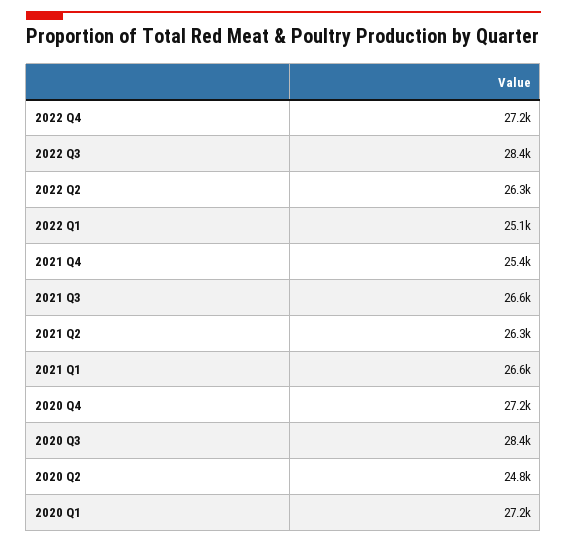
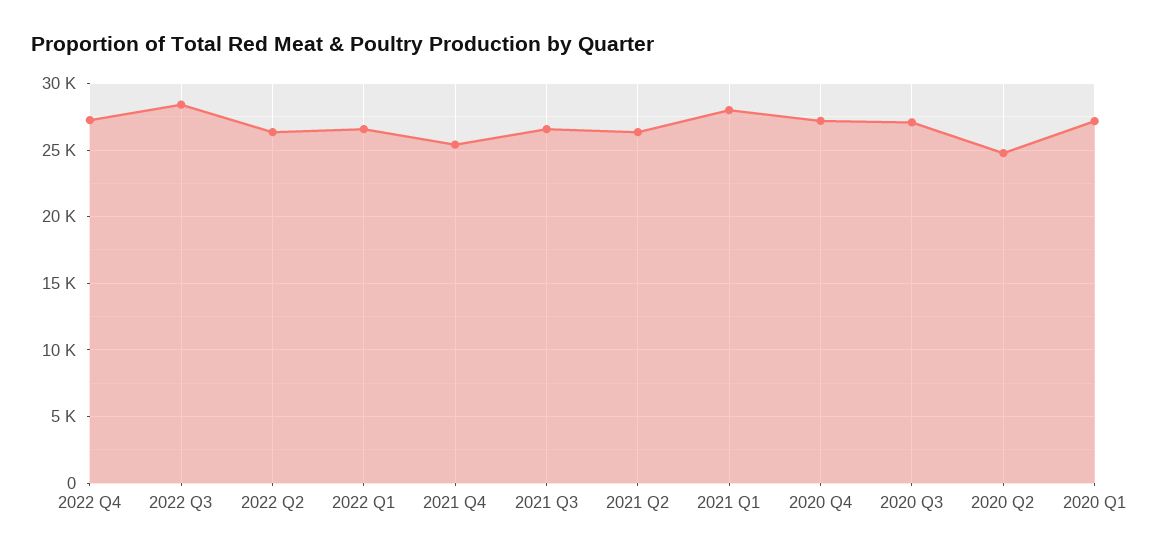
2022 Q1: 25100 -> 26500
2021 Q1: 26600 -> 28000
2020 Q3: 28400 -> 27000

